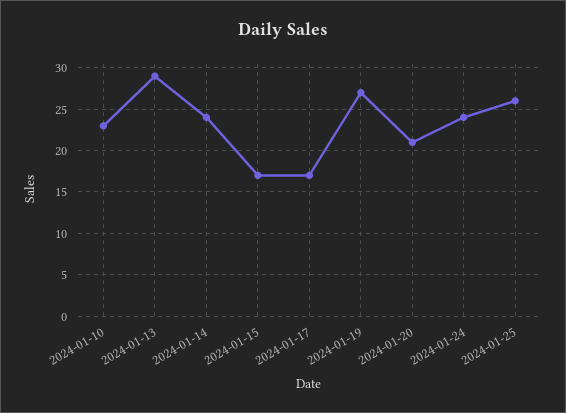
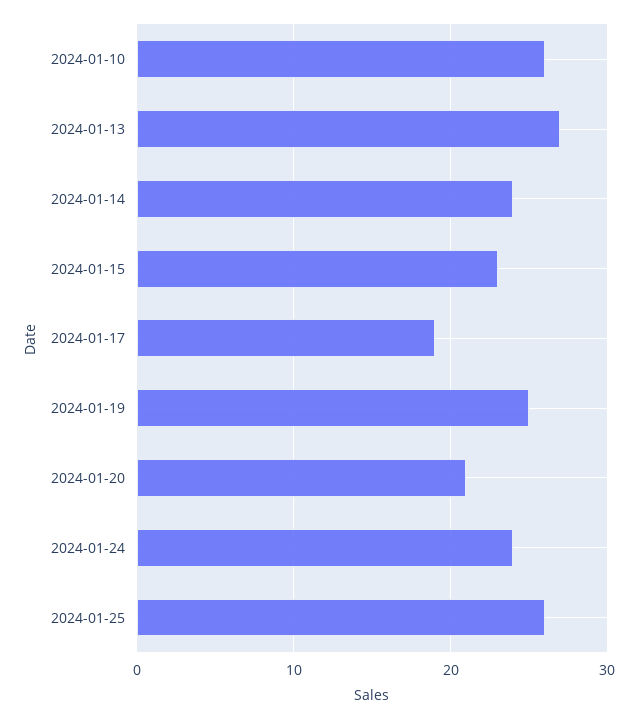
2024-01-10: 23 -> 26
2024-01-13: 29 -> 27
2024-01-15: 17 -> 23
2024-01-17: 17 -> 19
2024-01-19: 27 -> 25

